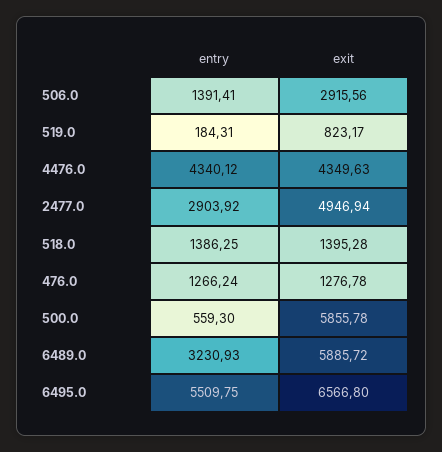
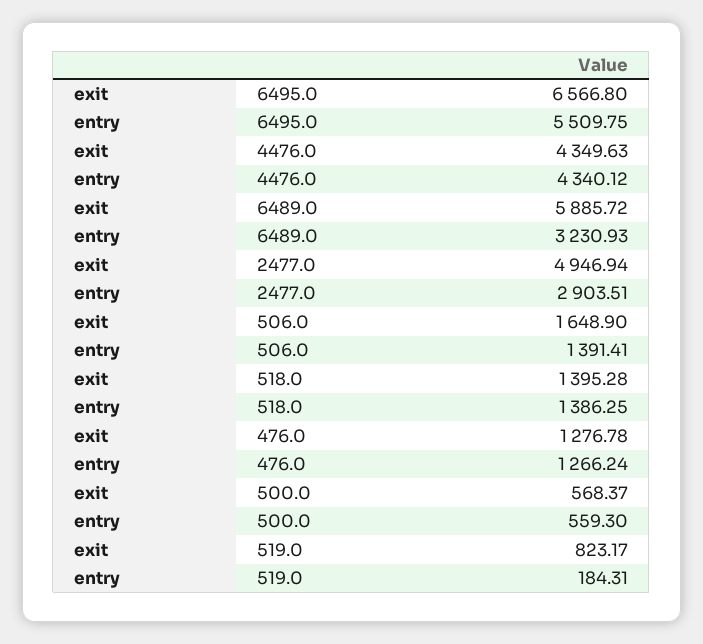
exit, 506.0: 2915.56 -> 1648.9
entry, 2477.0: 2903.92 -> 2903.51
exit, 500.0: 5855.78 -> 568.37

